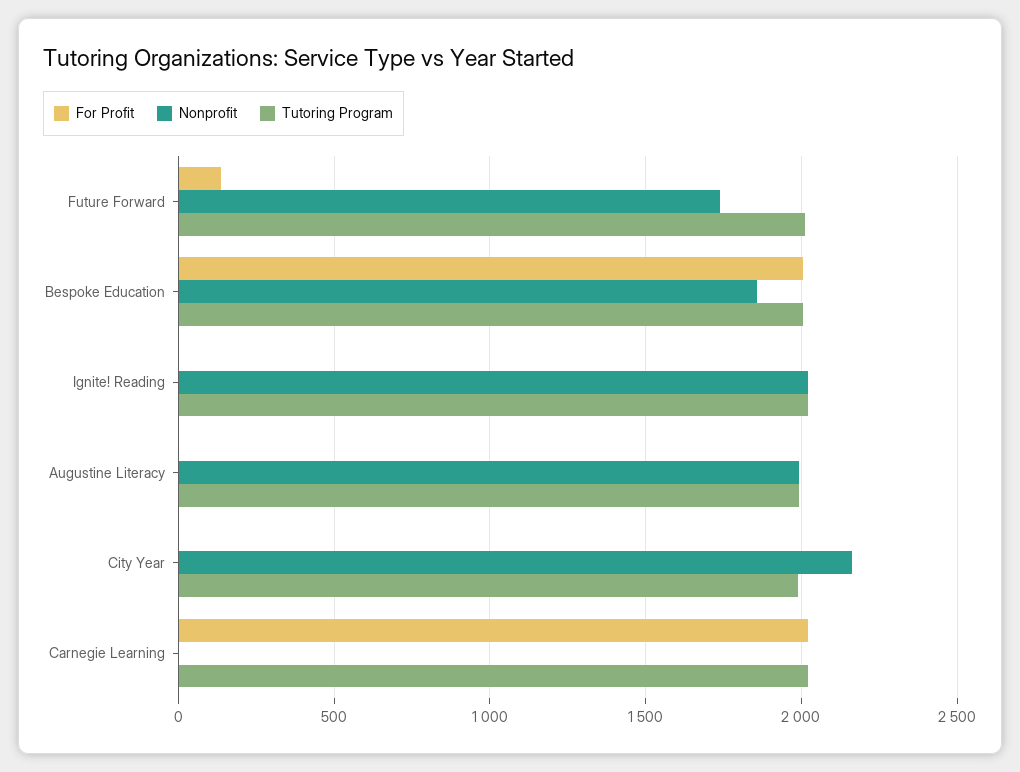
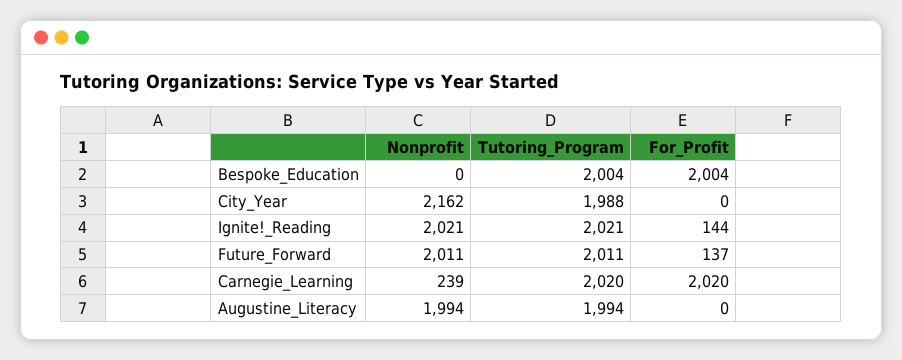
Nonprofit, Future Forward: 1750 -> 2011
Nonprofit, Bespoke Education: 1850 -> 0
For Profit, Ignite! Reading: 0 -> 144
Nonprofit, Carnegie Learning: 0 -> 239

